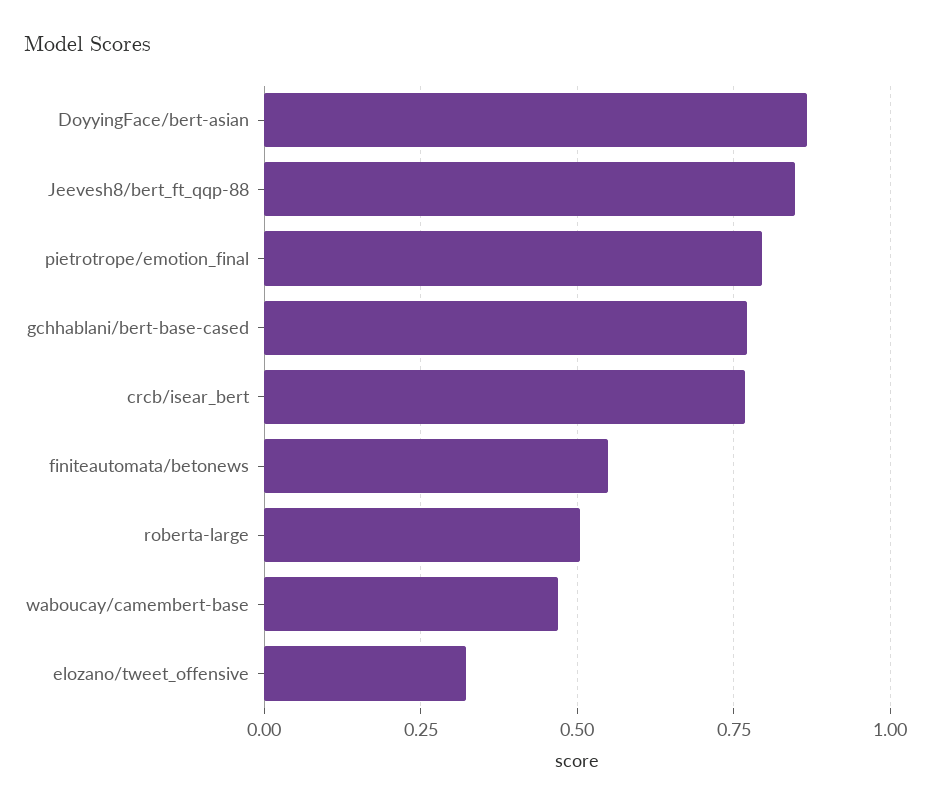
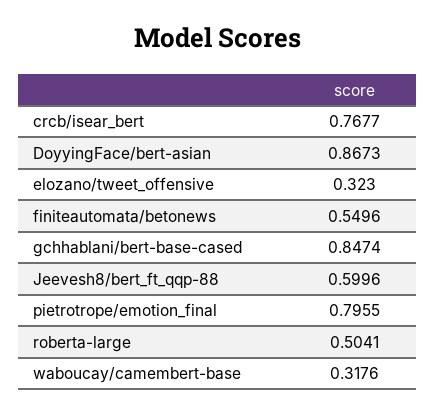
Jeevesh8/bert_ft_qqp-88: 0.85 -> 0.5996
gchhablani/bert-base-cased: 0.775 -> 0.8474
waboucay/camembert-base: 0.475 -> 0.3176

